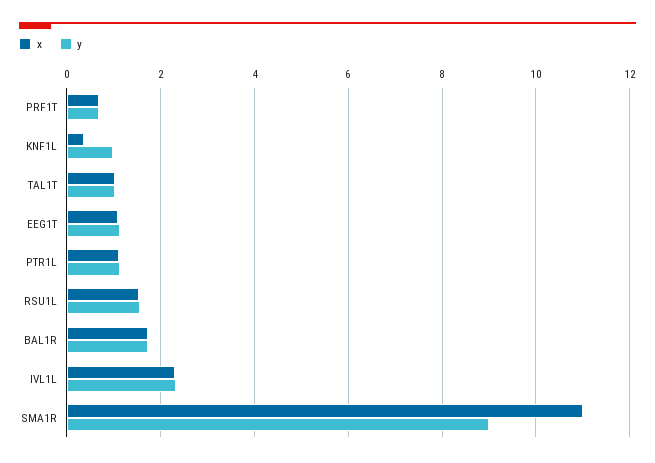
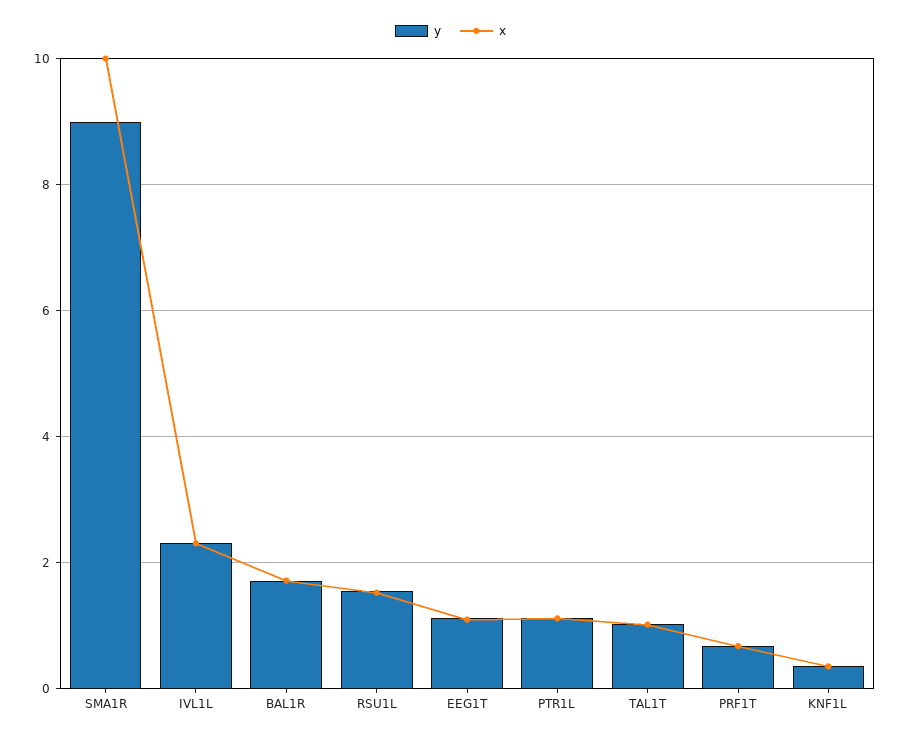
y, KNF1L: 1 -> 0.4
x, SMA1R: 11 -> 10

